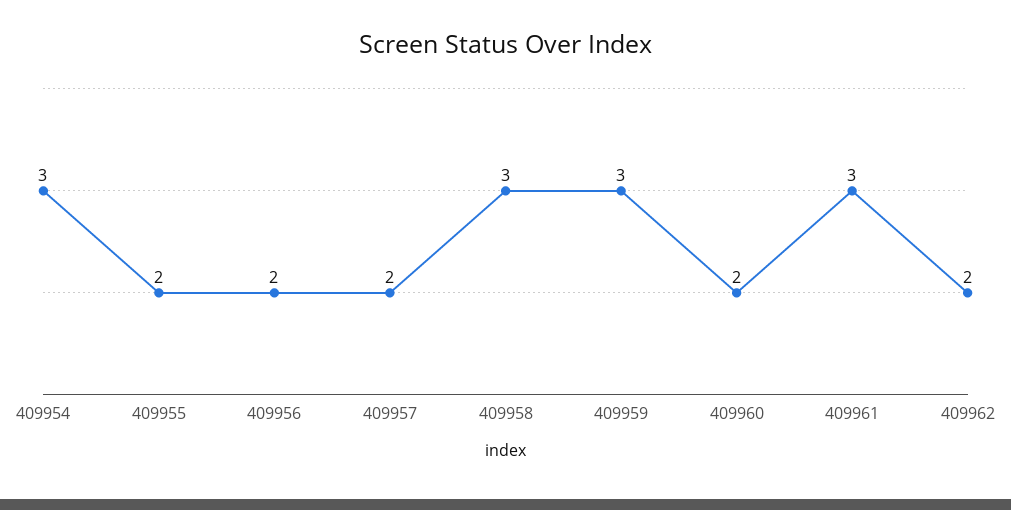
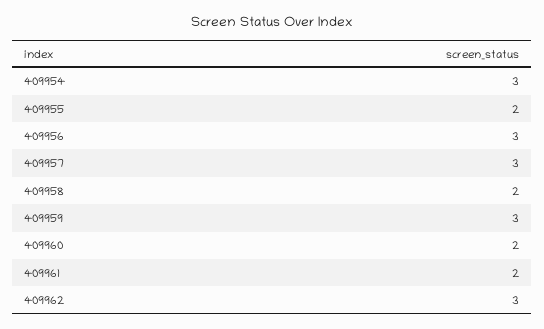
409956: 2 -> 3
409957: 2 -> 3
409958: 3 -> 2
409961: 3 -> 2
409962: 2 -> 3

